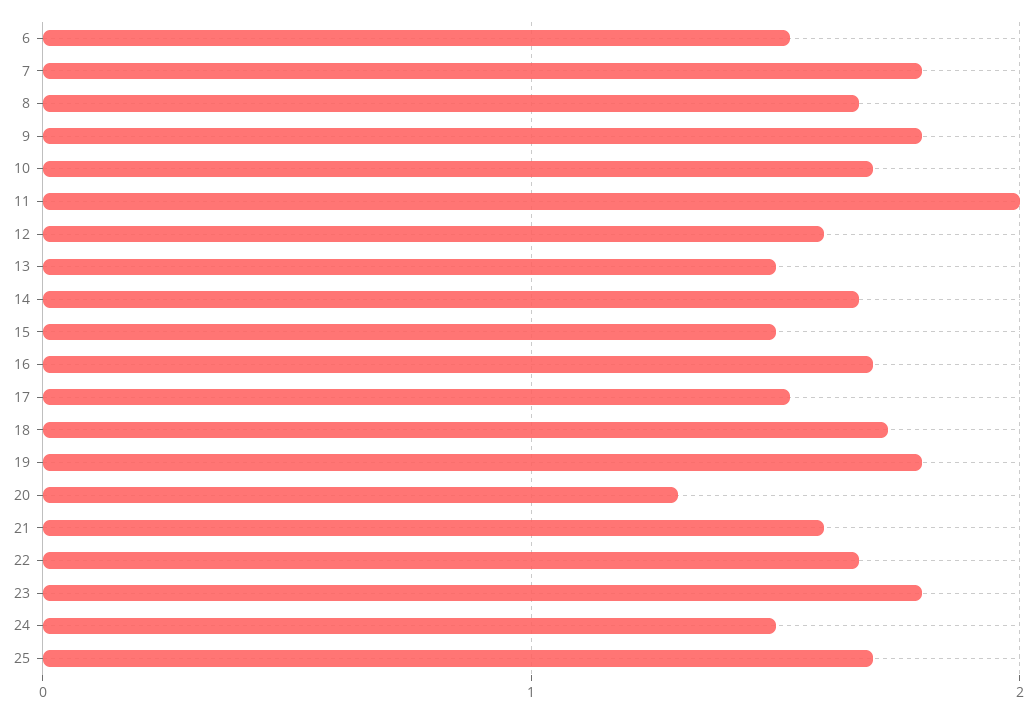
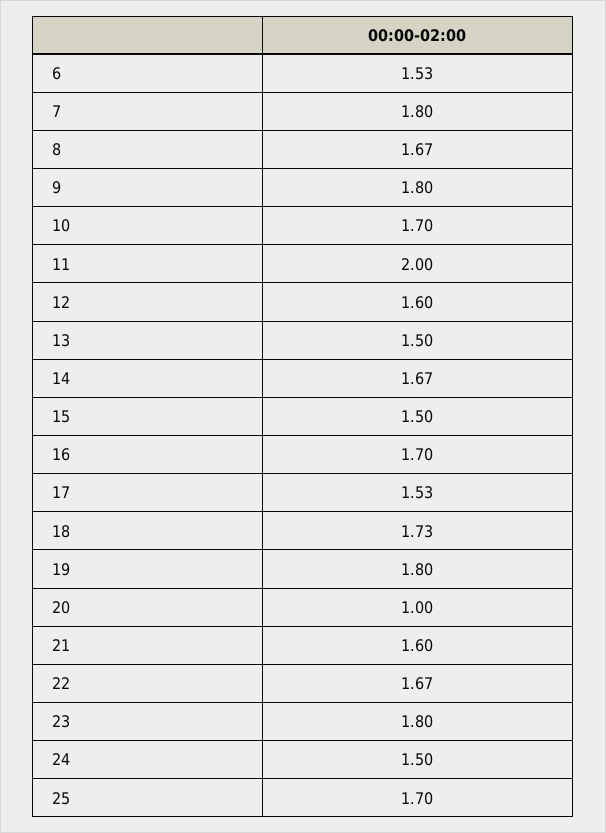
20: 1.3 -> 1

